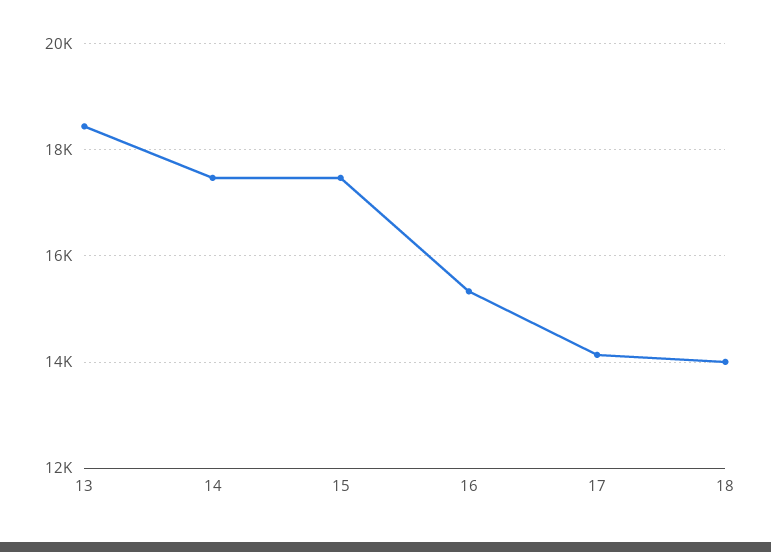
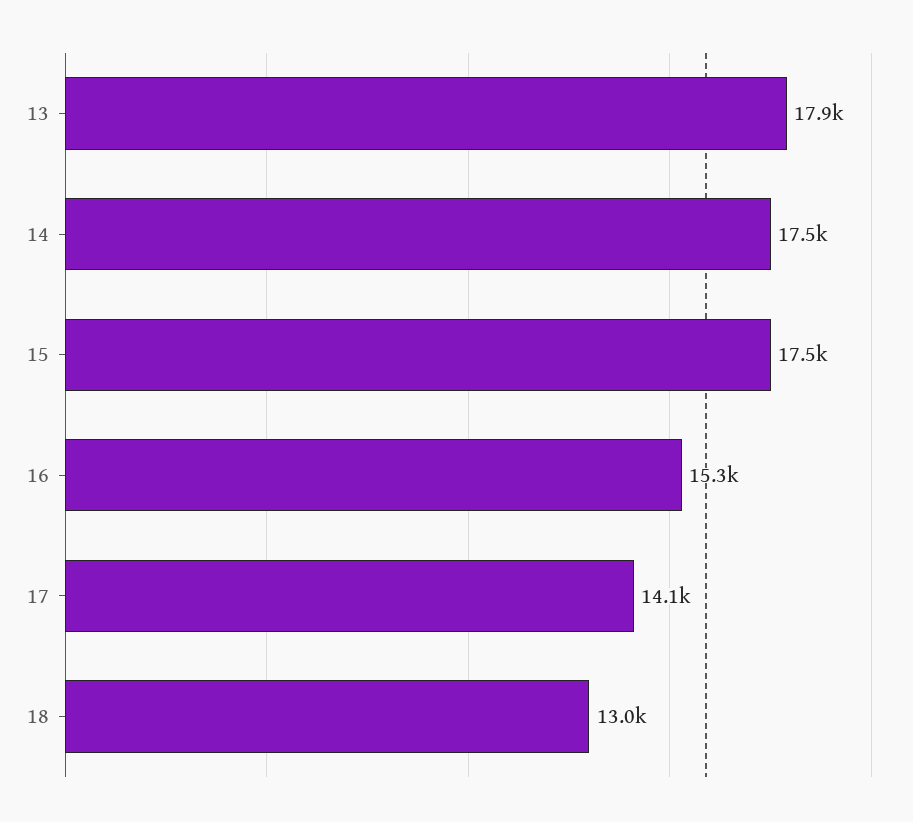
13: 18400 -> 17900
18: 14000 -> 13000

